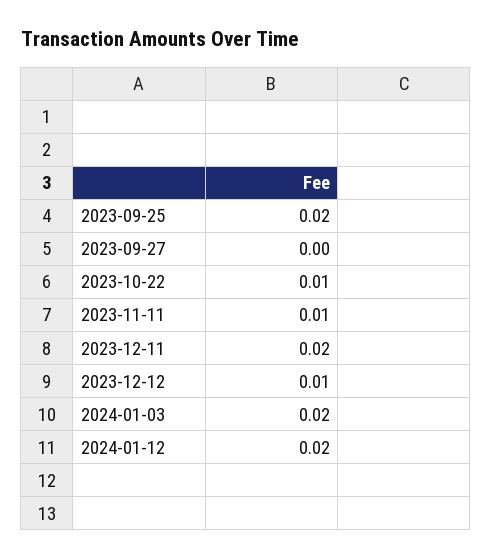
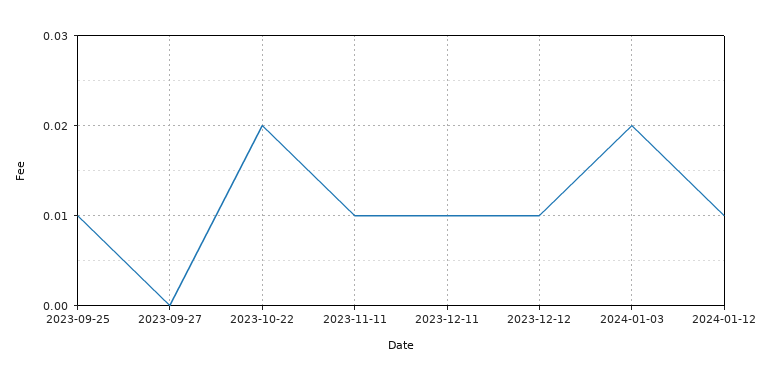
2023-09-25: 0.02 -> 0.01
2023-10-22: 0.01 -> 0.02
2023-12-11: 0.02 -> 0.01
2024-01-12: 0.02 -> 0.01

